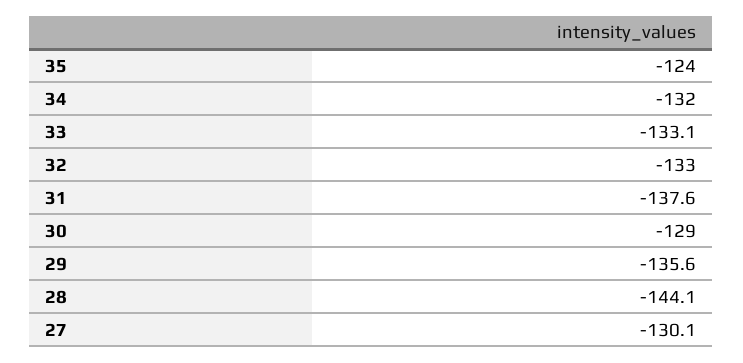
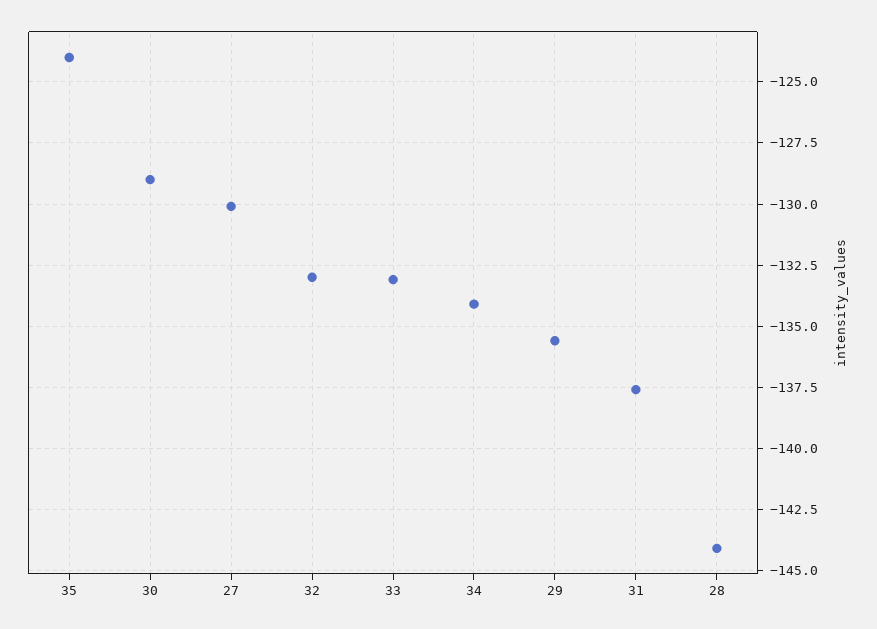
34: -132 -> -134

